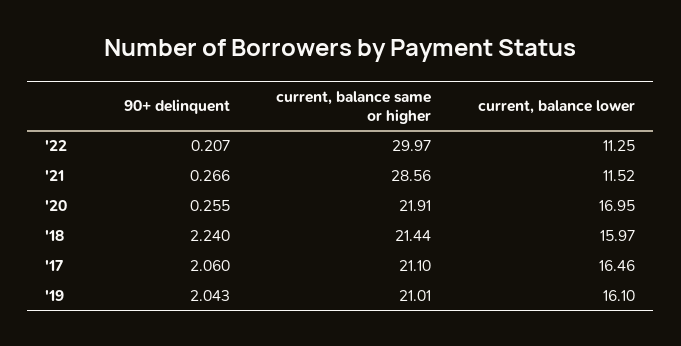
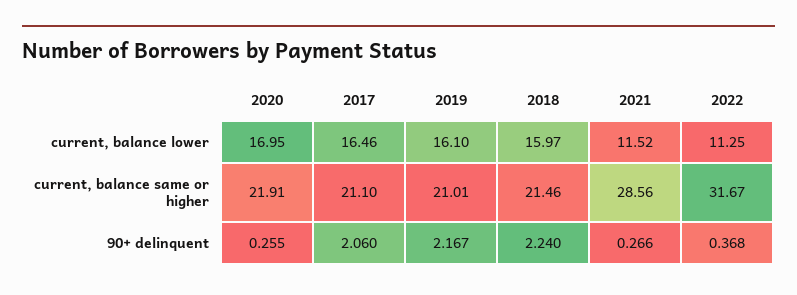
90+ delinquent, '22: 0.207 -> 0.368
current, balance same or higher, '22: 29.97 -> 31.67
current, balance same or higher, '18: 21.44 -> 21.46
90+ delinquent, '19: 2.043 -> 2.167

